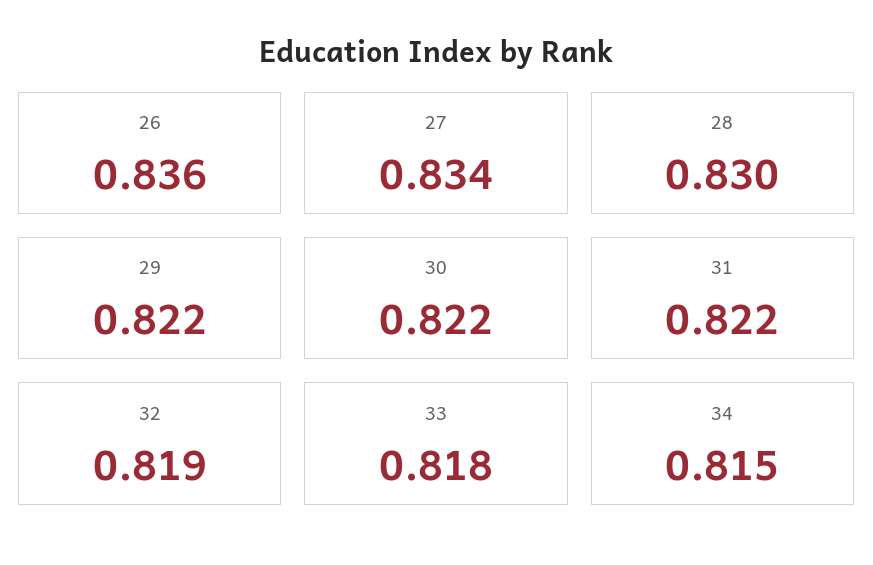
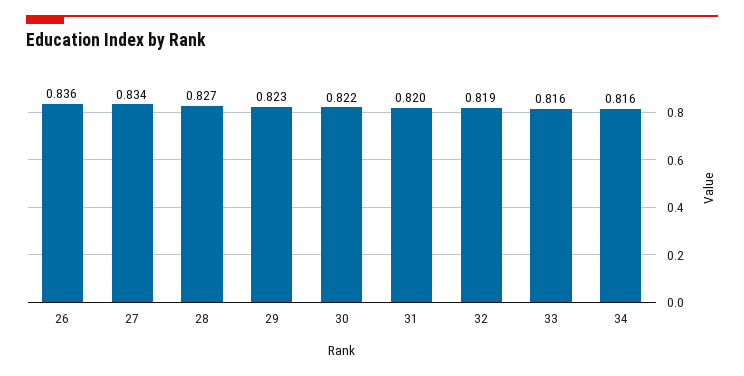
28: 0.83 -> 0.827
29: 0.822 -> 0.823
31: 0.822 -> 0.82
33: 0.818 -> 0.816
34: 0.815 -> 0.816

